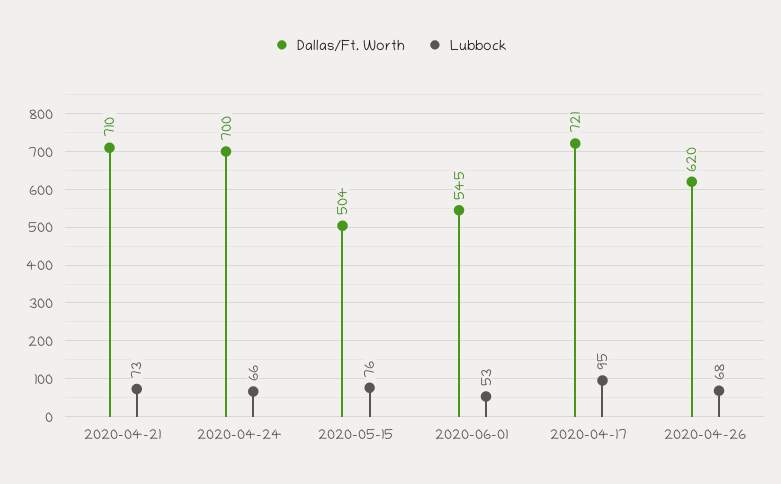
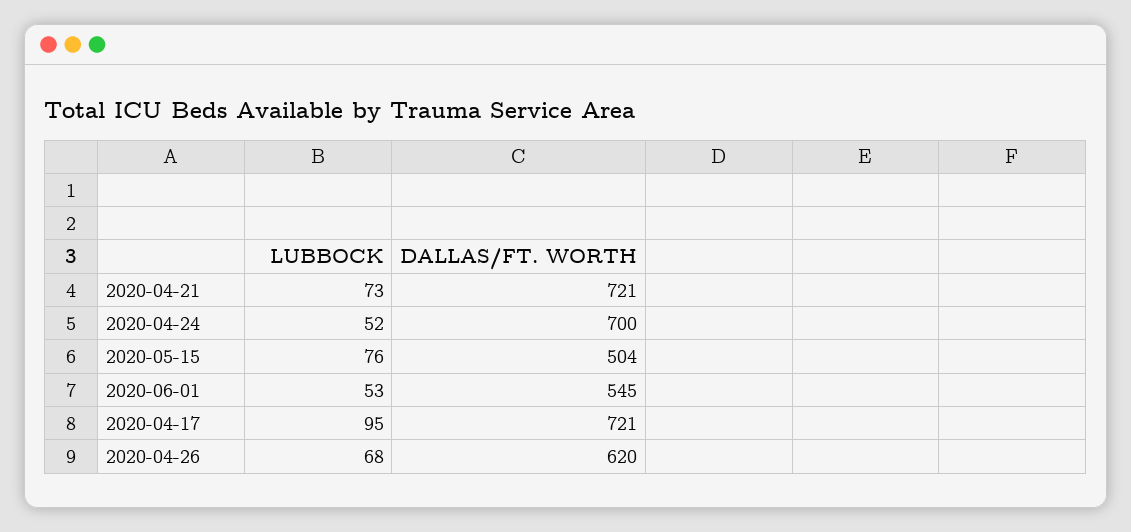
Dallas/Ft. Worth, 2020-04-21: 710 -> 721
Lubbock, 2020-04-24: 66 -> 52

